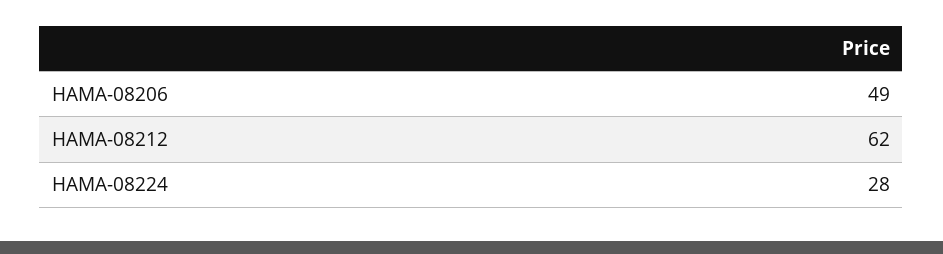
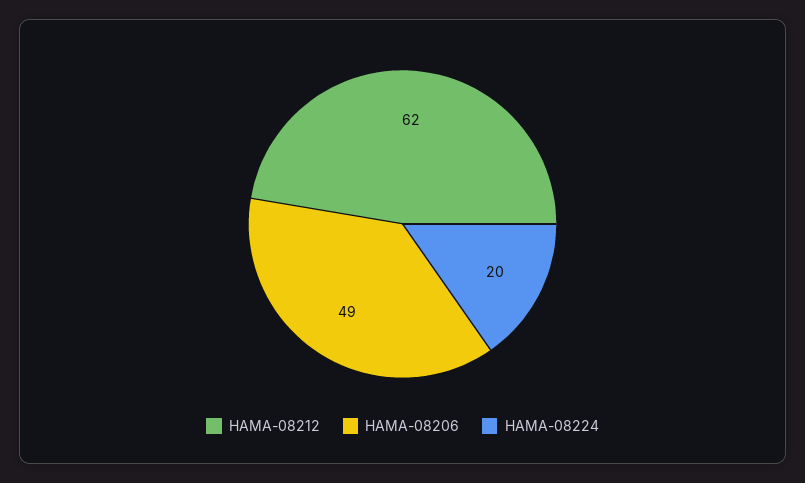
HAMA-08224: 28 -> 20

